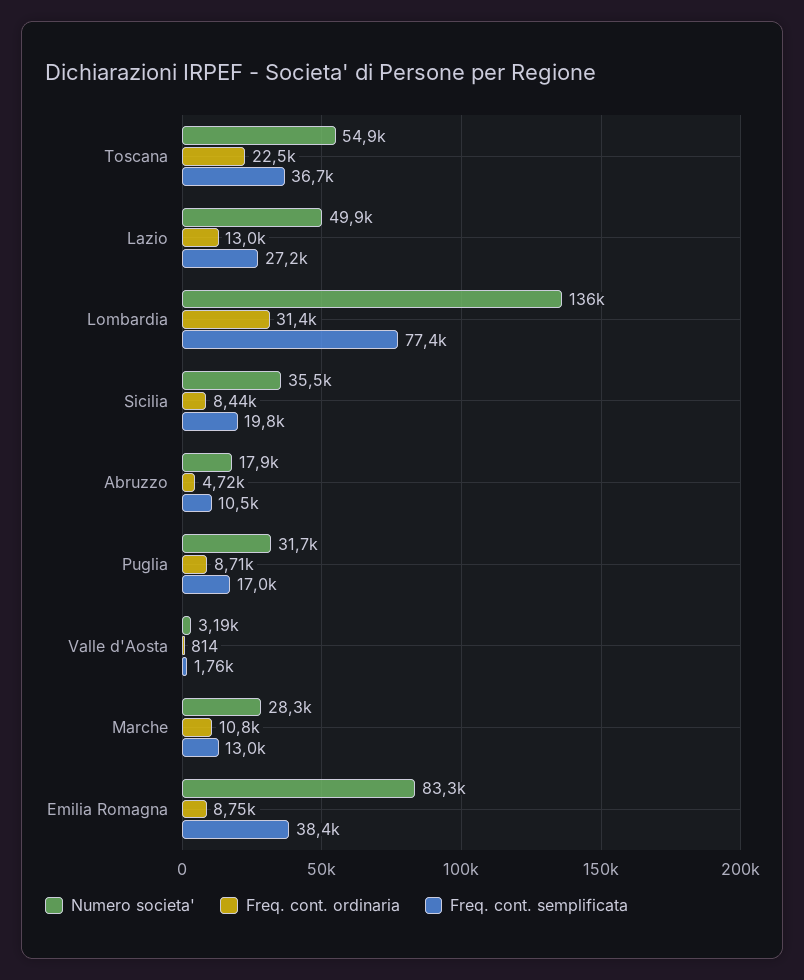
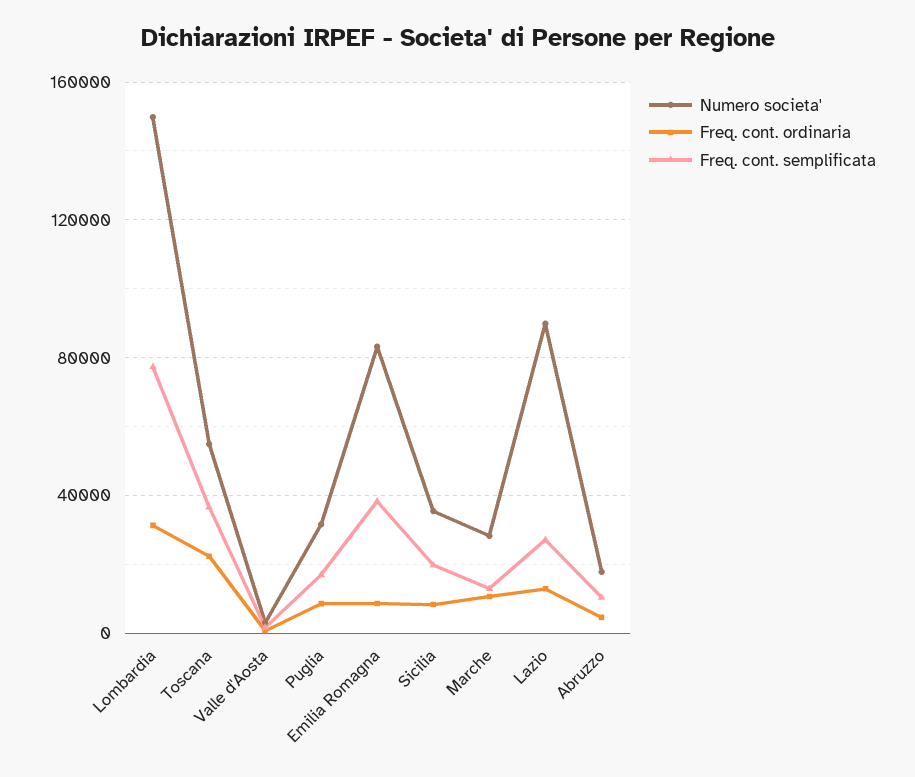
Numero societa', Lazio: 49900 -> 90000
Numero societa', Lombardia: 136000 -> 150000

